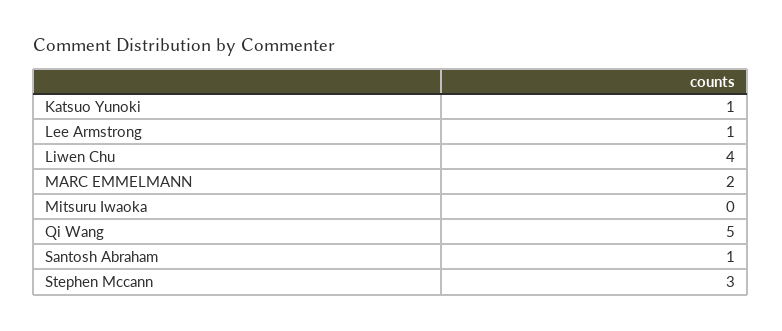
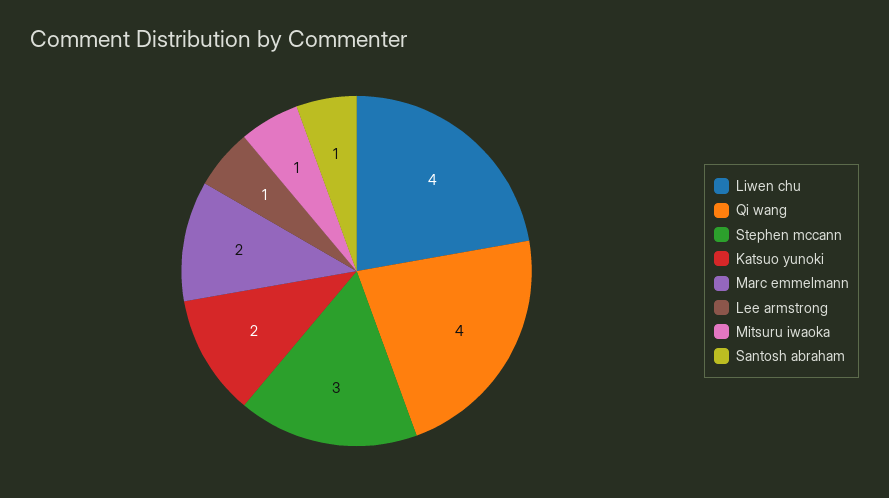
Katsuo Yunoki: 1 -> 2
Mitsuru Iwaoka: 0 -> 1
Qi Wang: 5 -> 4

